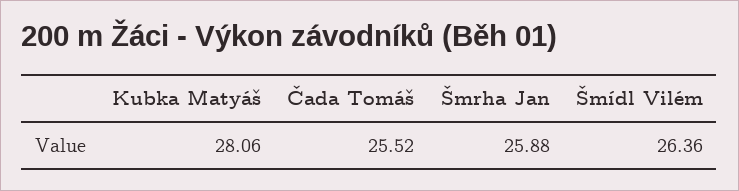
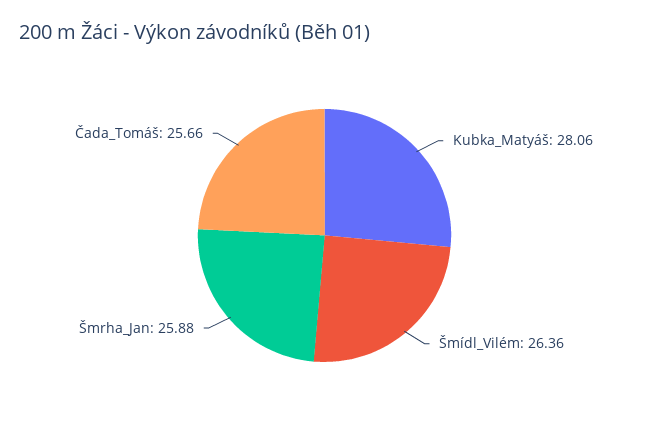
Čada Tomáš: 25.52 -> 25.66

